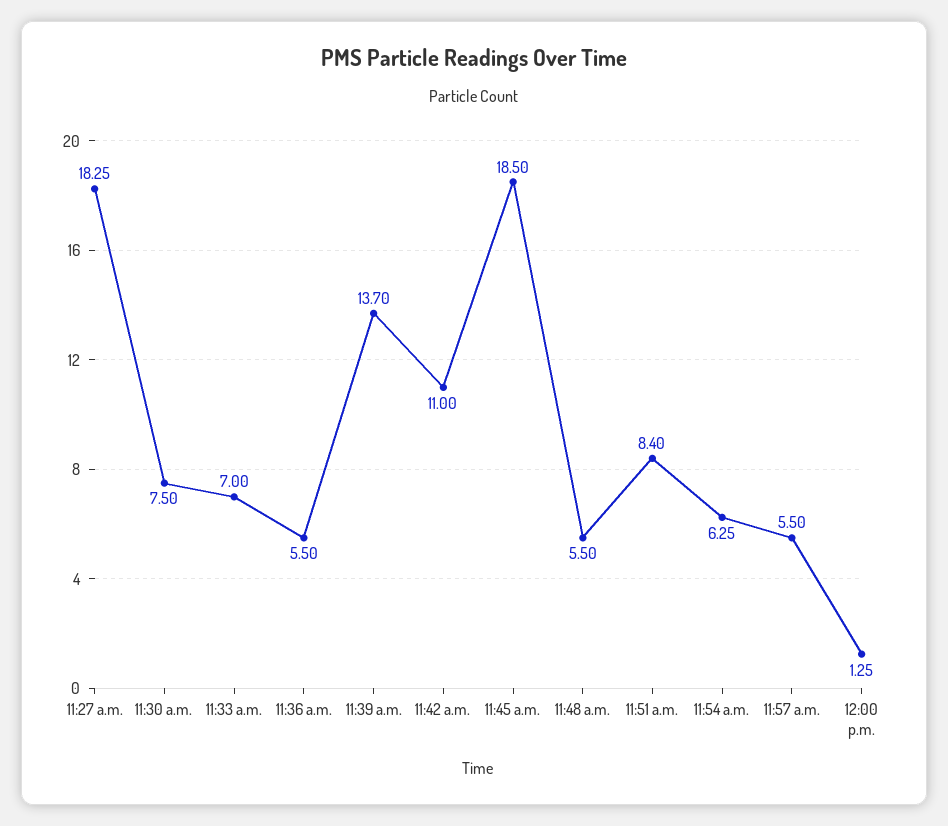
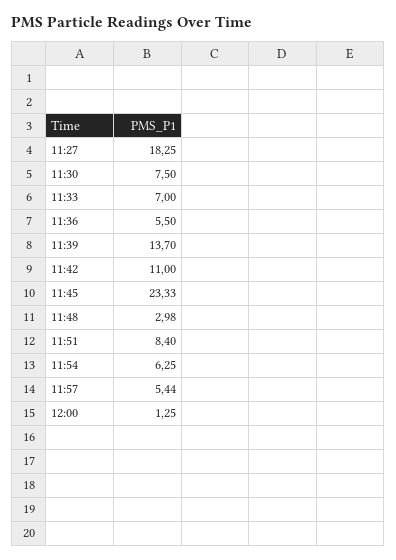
11:45 a.m.: 18.5 -> 23.33
11:48 a.m.: 5.5 -> 2.98
11:57 a.m.: 5.5 -> 5.44

